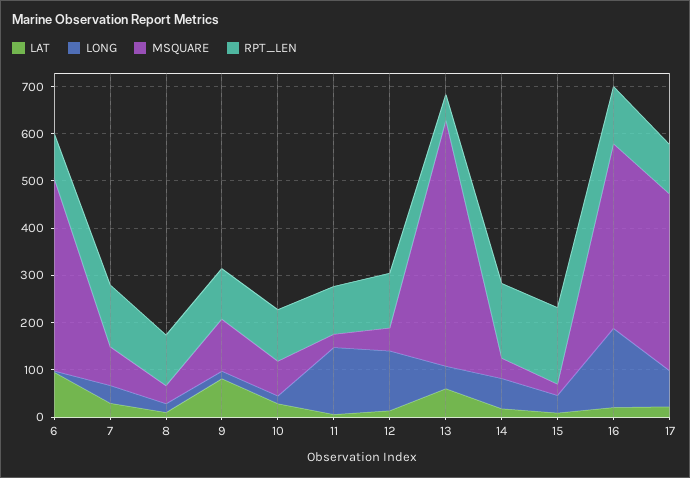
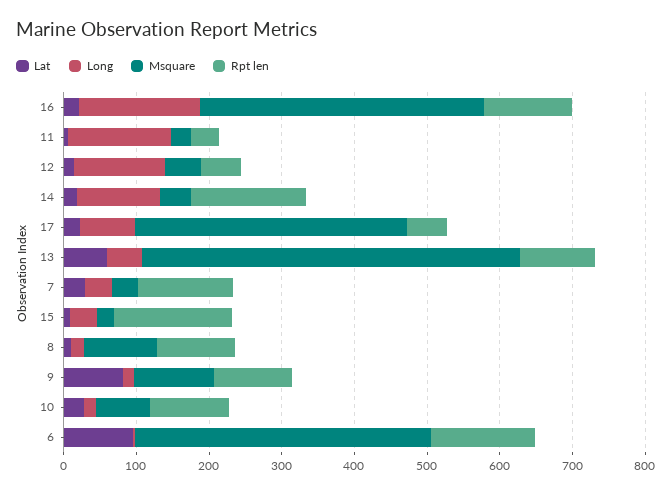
RPT_LEN, 6: 100 -> 140
MSQUARE, 7: 80 -> 40
MSQUARE, 8: 40 -> 100
RPT_LEN, 11: 100 -> 40
RPT_LEN, 12: 120 -> 60
RPT_LEN, 13: 60 -> 100
LONG, 14: 60 -> 120
RPT_LEN, 17: 100 -> 60

